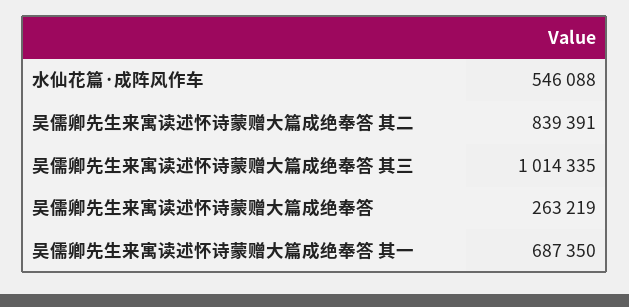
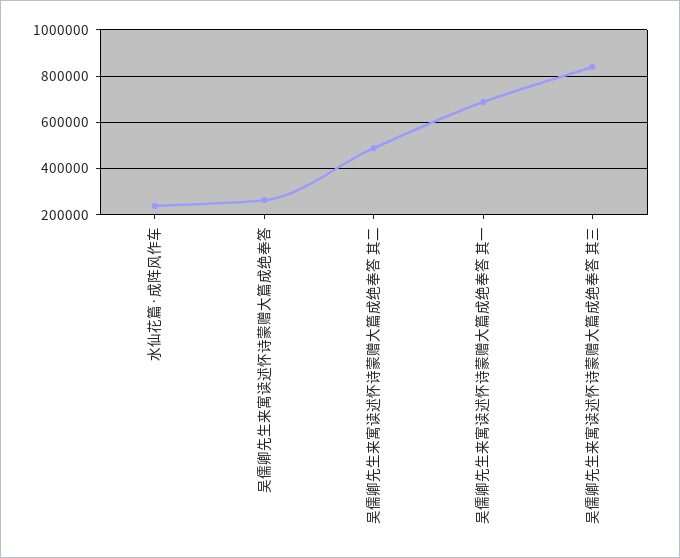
水仙花篇·成阵风作车: 546088 -> 250000
吴儒卿先生来寓读述怀诗蒙赠大篇成绝奉答 其二: 839391 -> 500000
吴儒卿先生来寓读述怀诗蒙赠大篇成绝奉答 其三: 1014335 -> 850000

